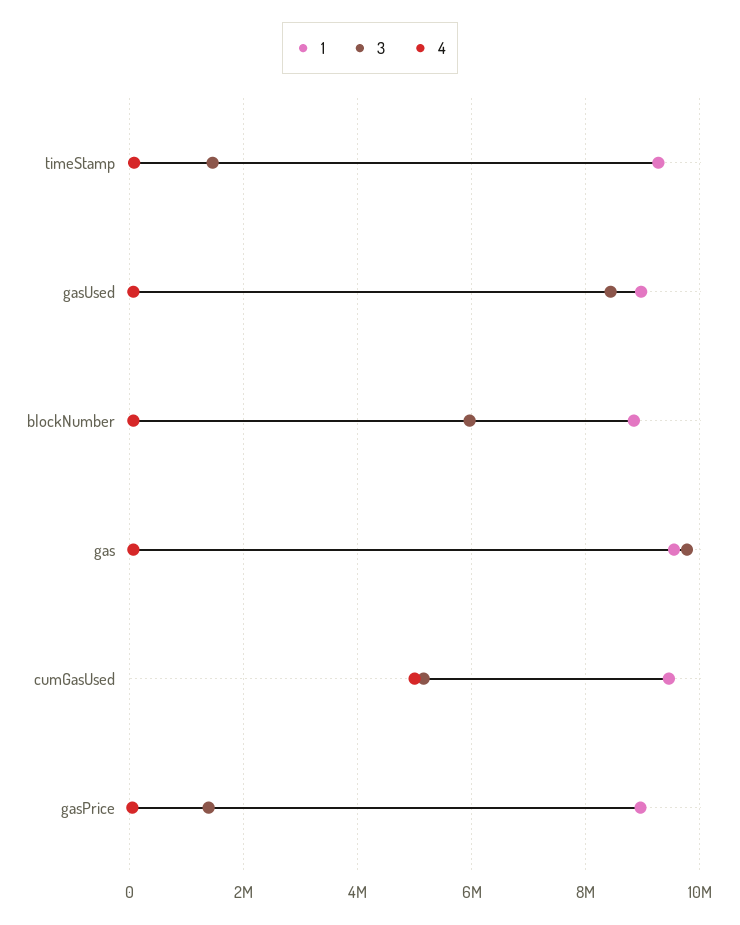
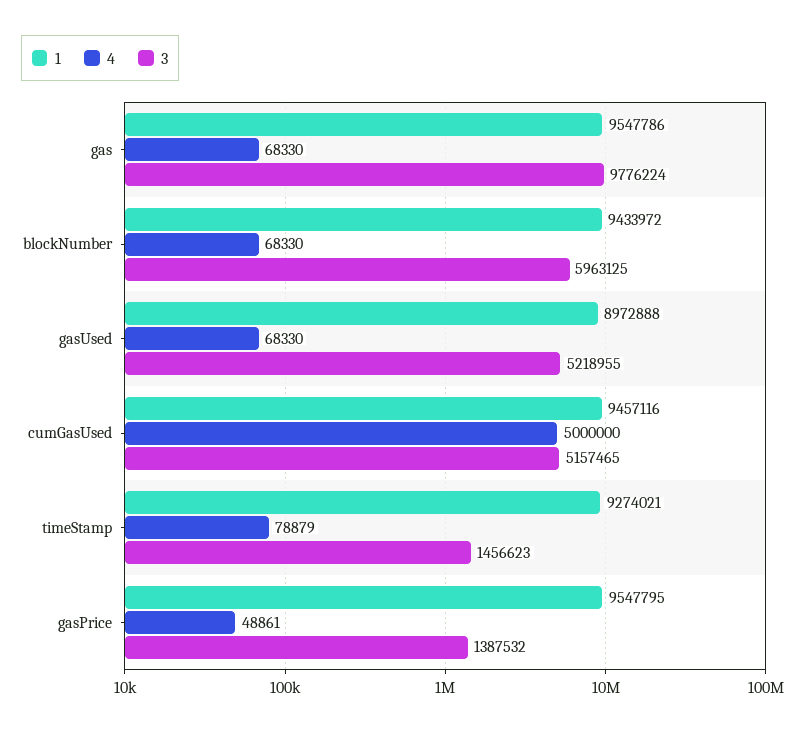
3, gasUsed: 8400000 -> 5218955
1, blockNumber: 8800000 -> 9433972
1, gasPrice: 9000000 -> 9547795

